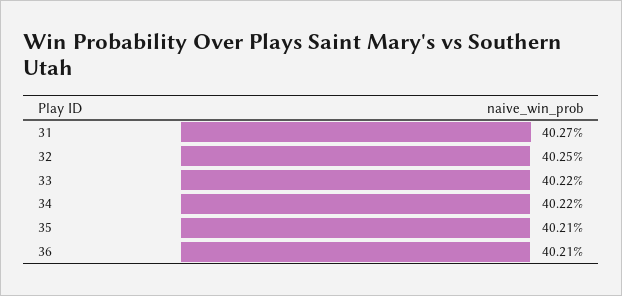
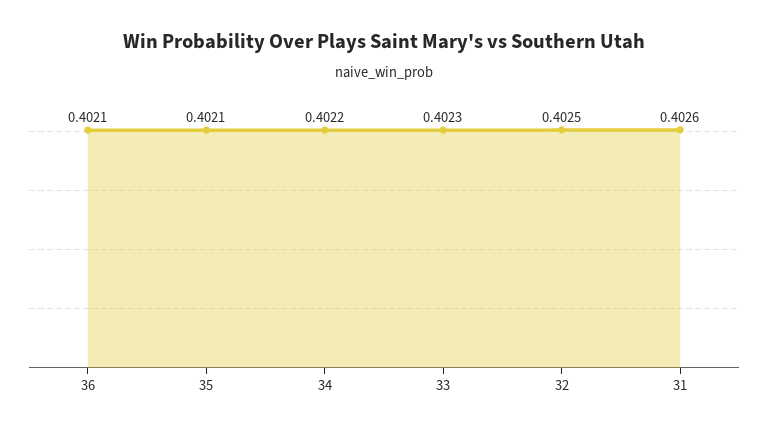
31: 0.4027 -> 0.4026
33: 0.4022 -> 0.4023

